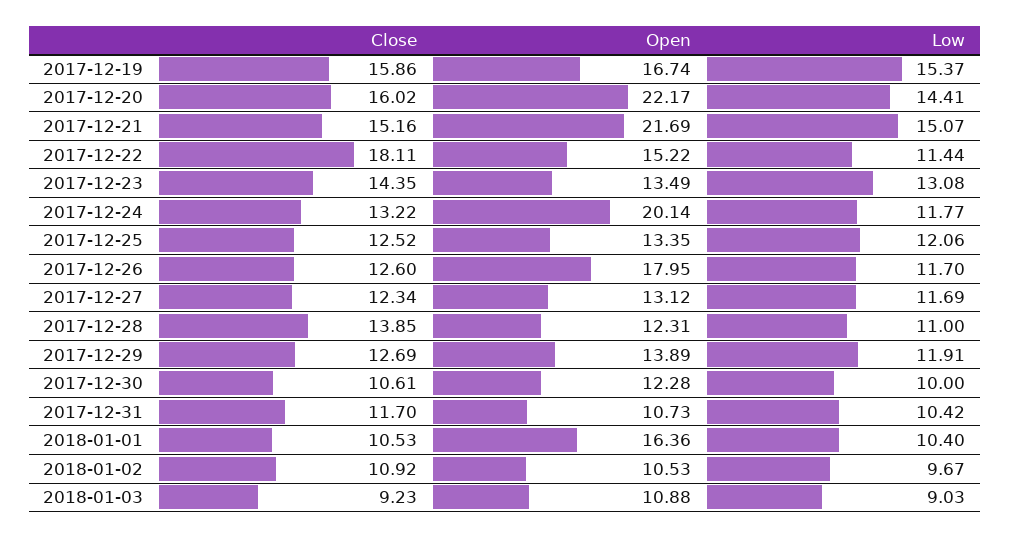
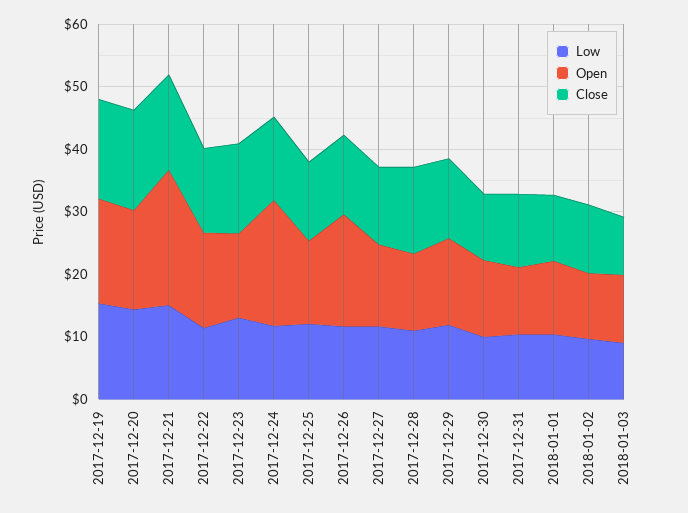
Open, 2017-12-20: 22.17 -> 16
Close, 2017-12-22: 18.11 -> 14
Open, 2018-01-01: 16.36 -> 12

